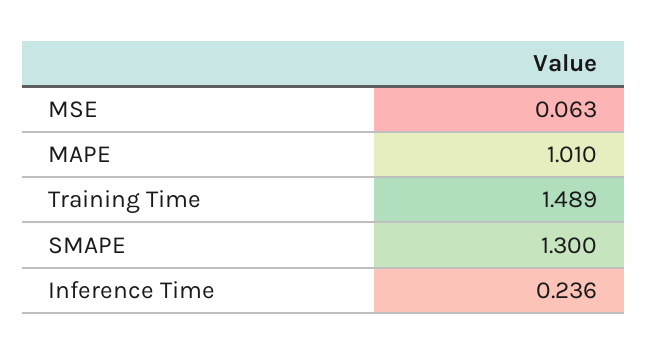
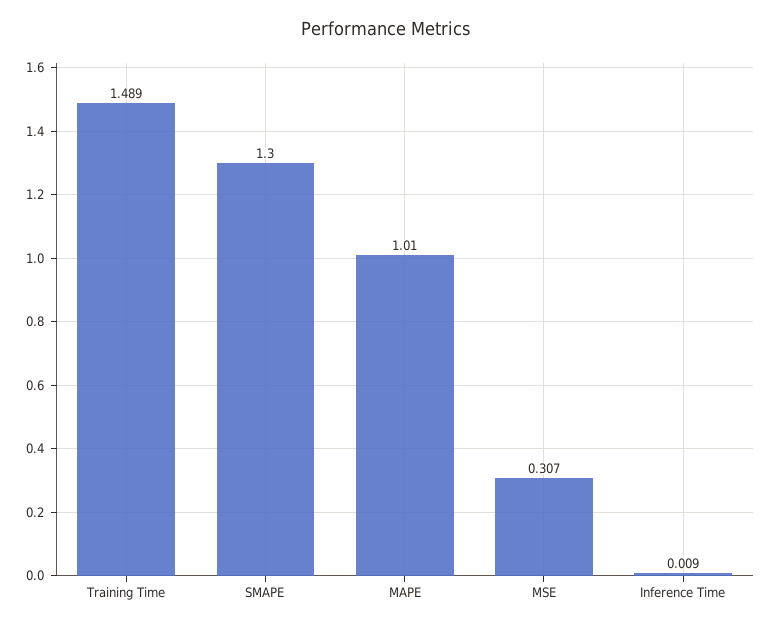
MSE: 0.063 -> 0.307
Inference Time: 0.236 -> 0.009

